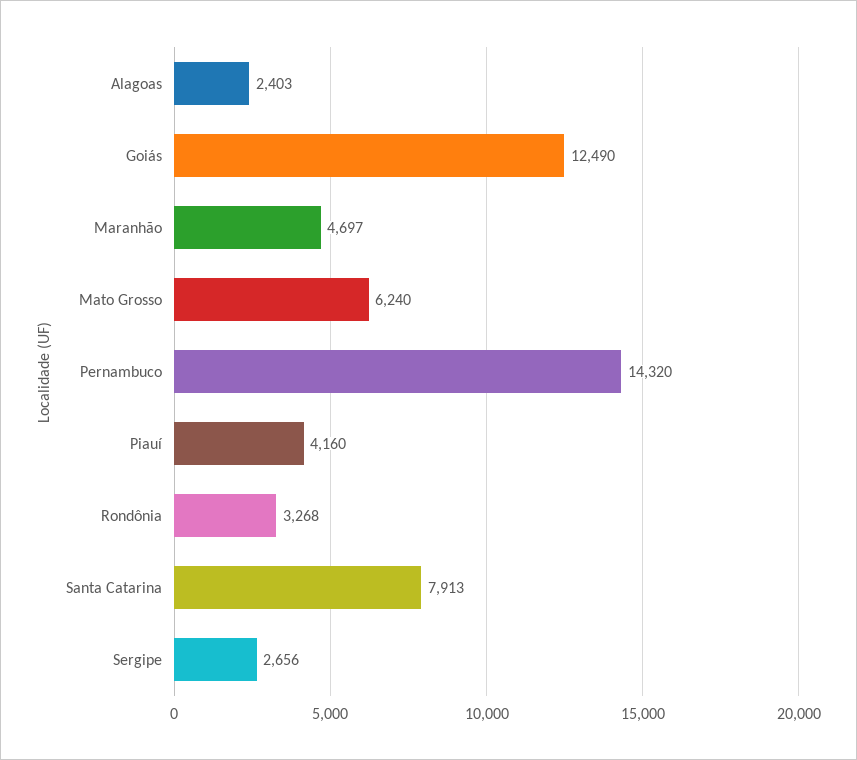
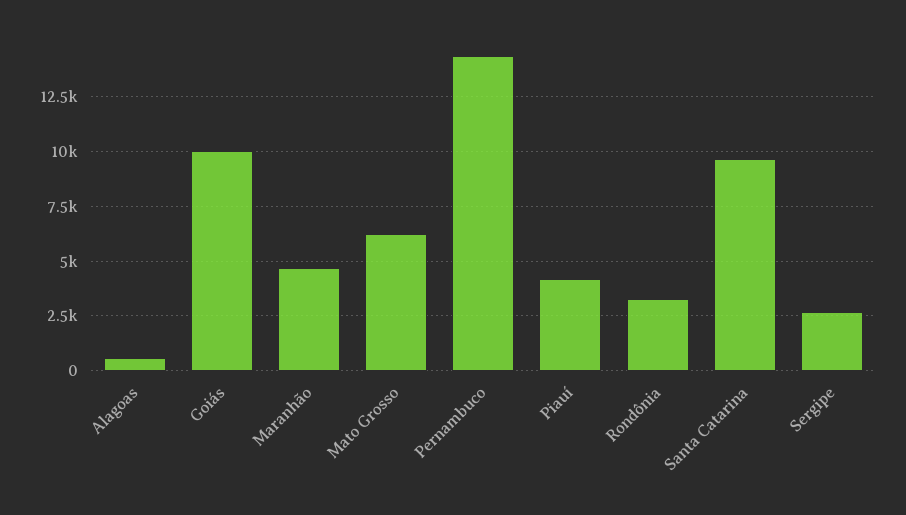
Alagoas: 2403 -> 500
Goiás: 12490 -> 10000
Santa Catarina: 7913 -> 9500

